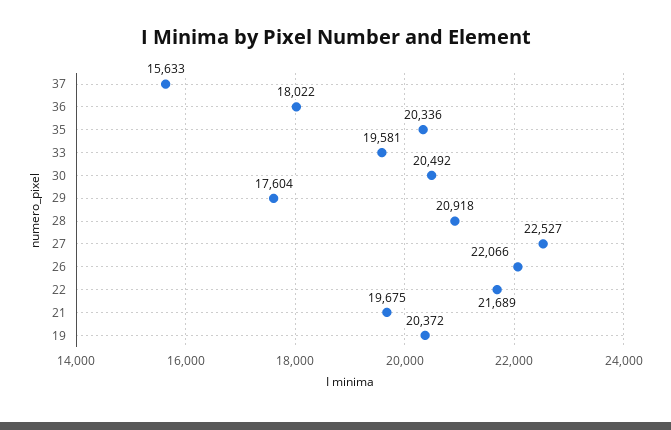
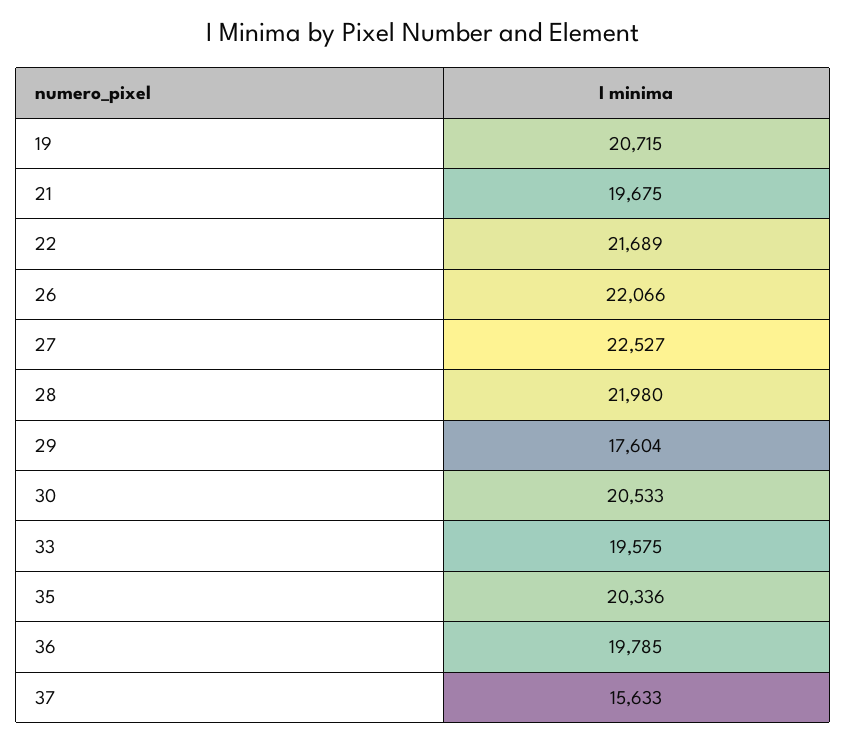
36: 18022 -> 19785
33: 19581 -> 19575
30: 20492 -> 20533
28: 20918 -> 21980
19: 20372 -> 20715

